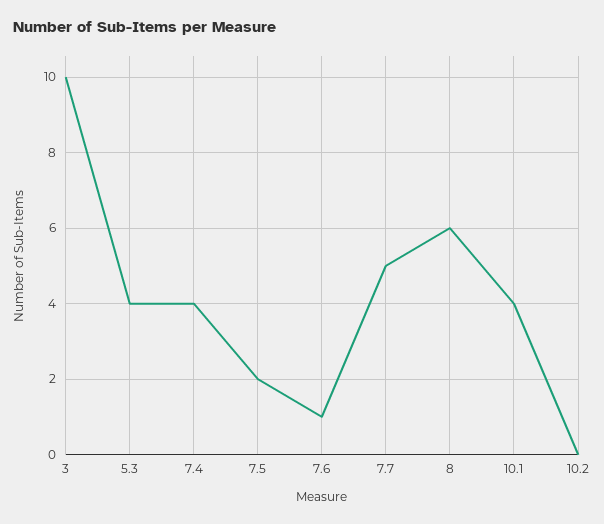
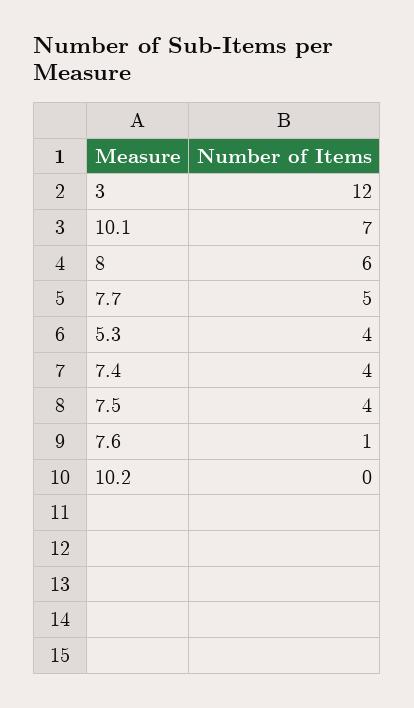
3: 10 -> 12
7.5: 2 -> 4
10.1: 4 -> 7

